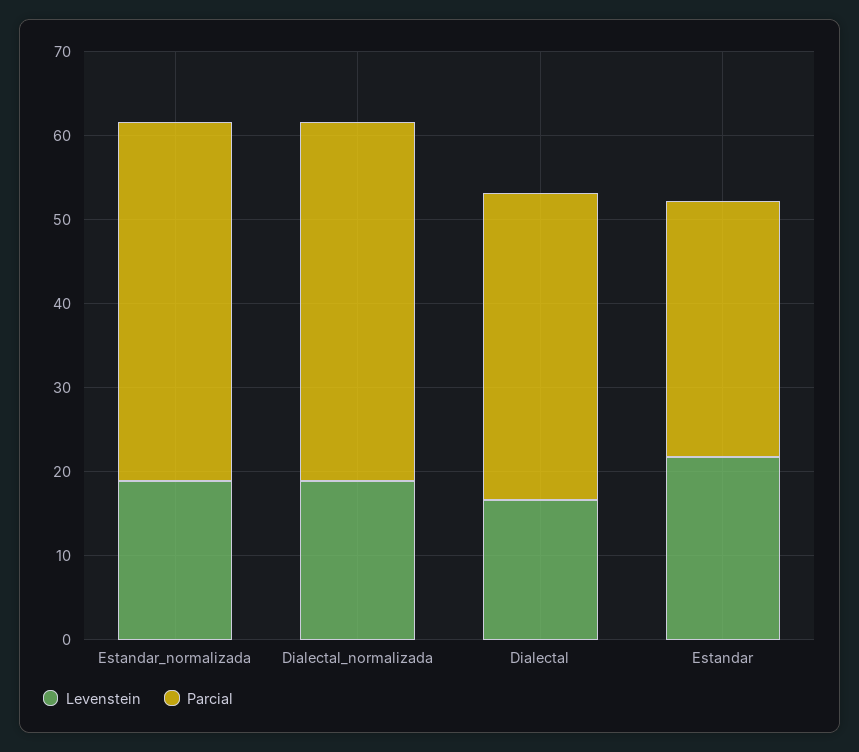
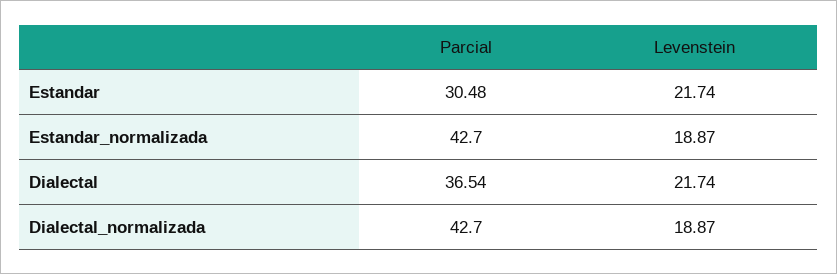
Levenstein, Dialectal: 16 -> 21.74

